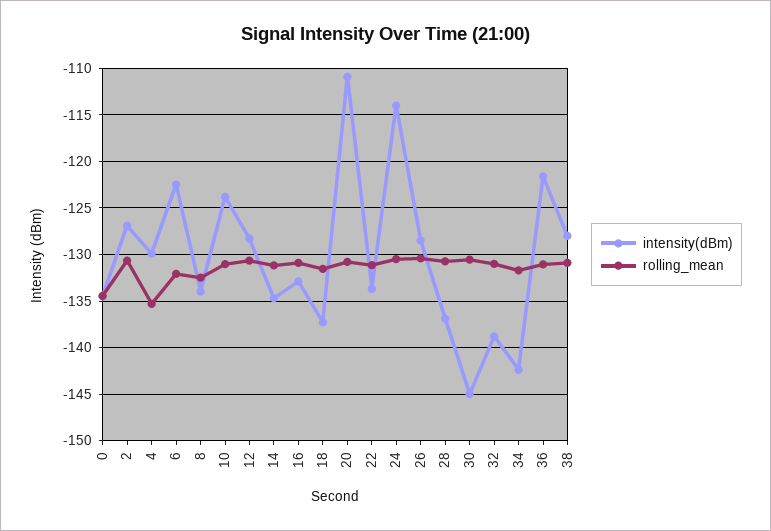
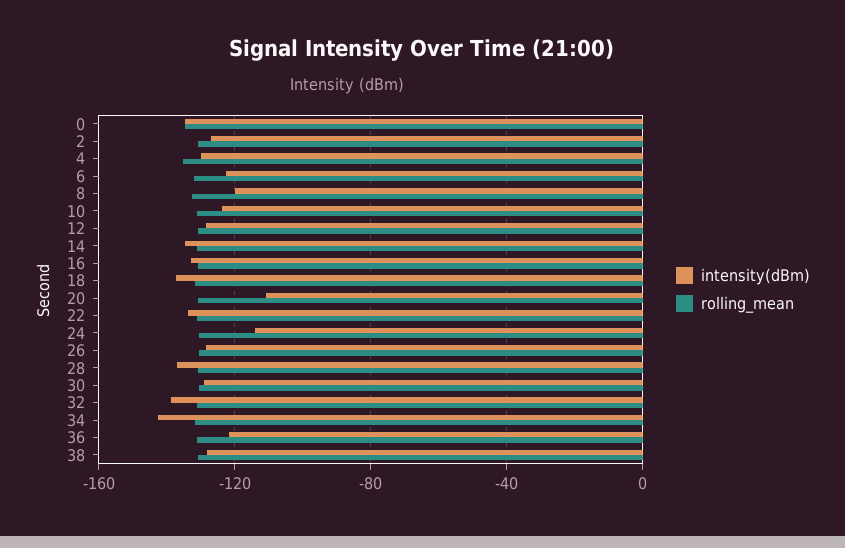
intensity(dBm), 8: -134 -> -120
intensity(dBm), 30: -145 -> -130

